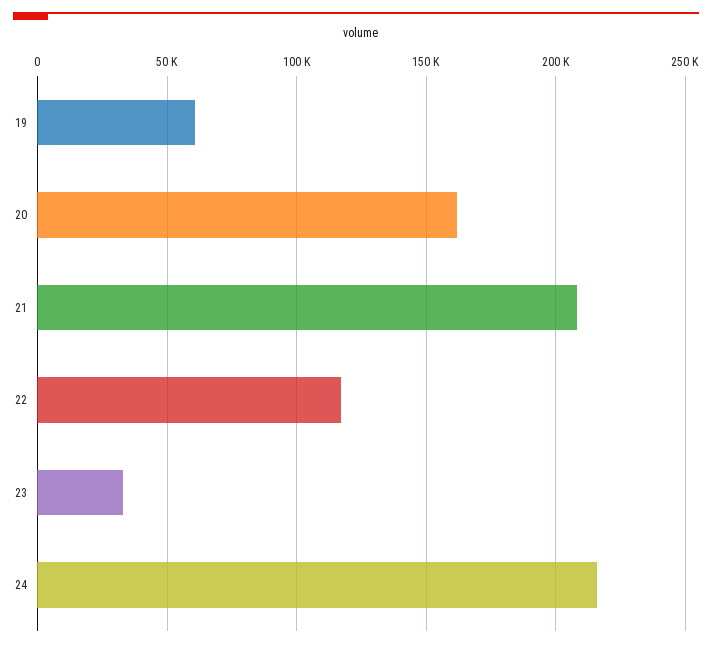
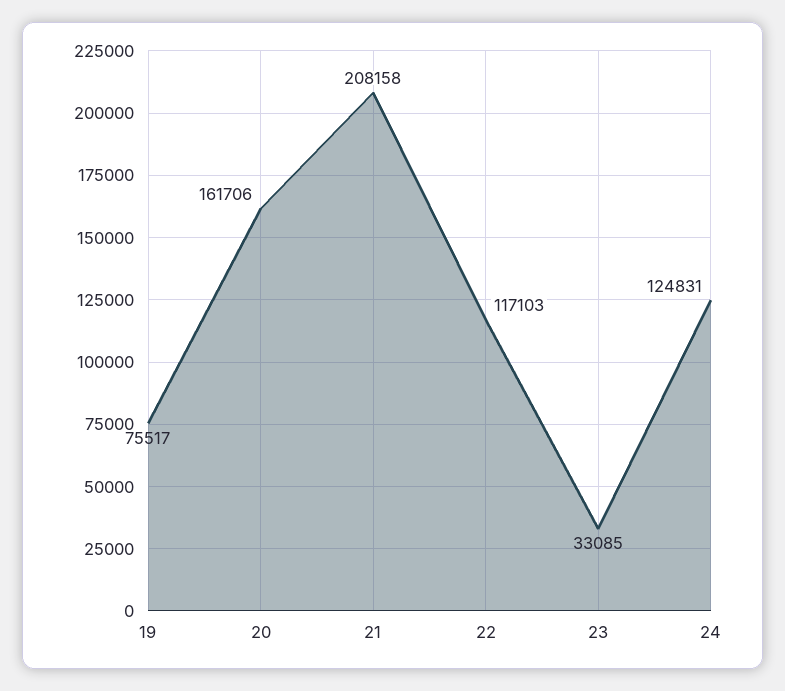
19: 60000 -> 75517
24: 215000 -> 124831

